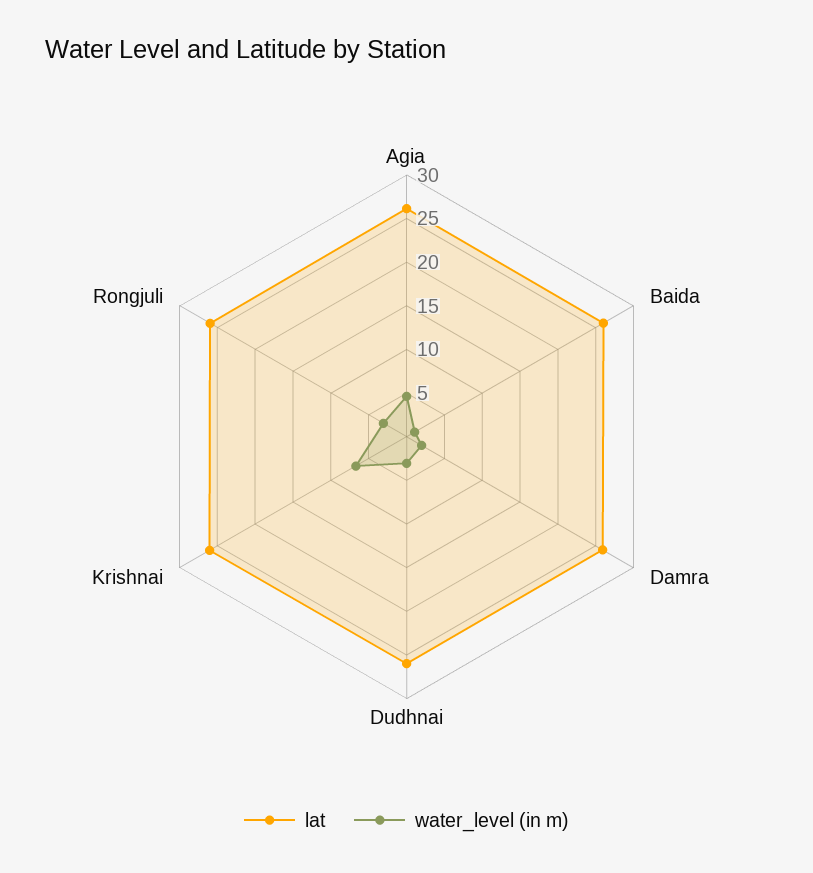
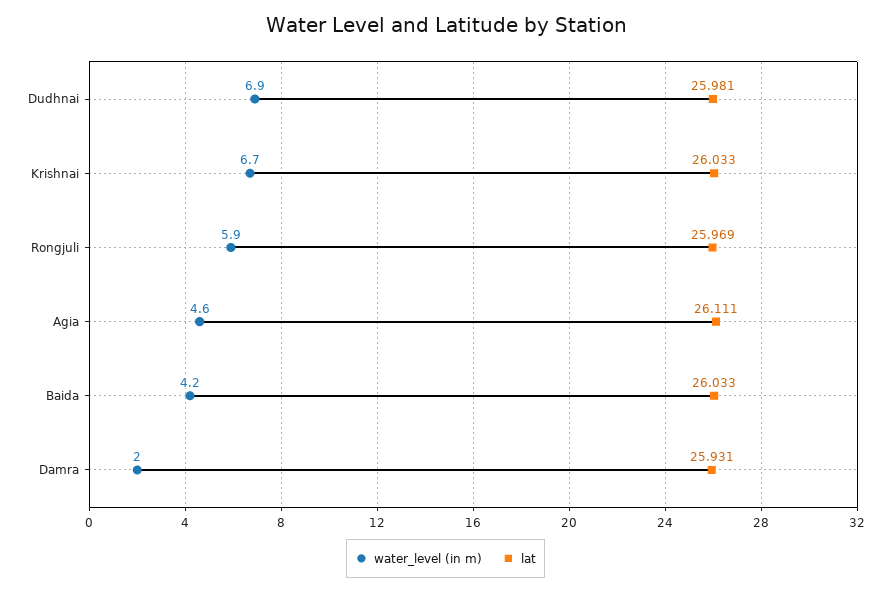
water_level (in m), Baida: 1 -> 4.2
water_level (in m), Dudhnai: 3 -> 6.9
water_level (in m), Rongjuli: 3 -> 5.9

